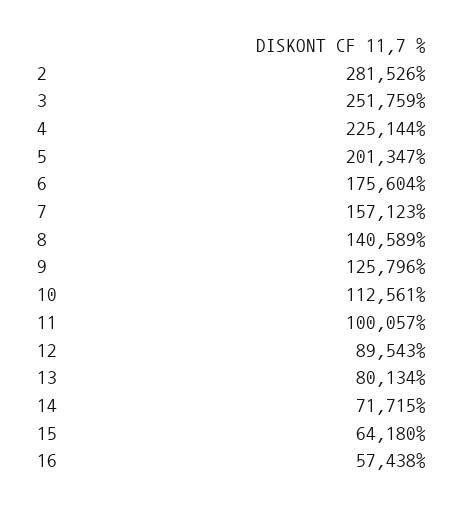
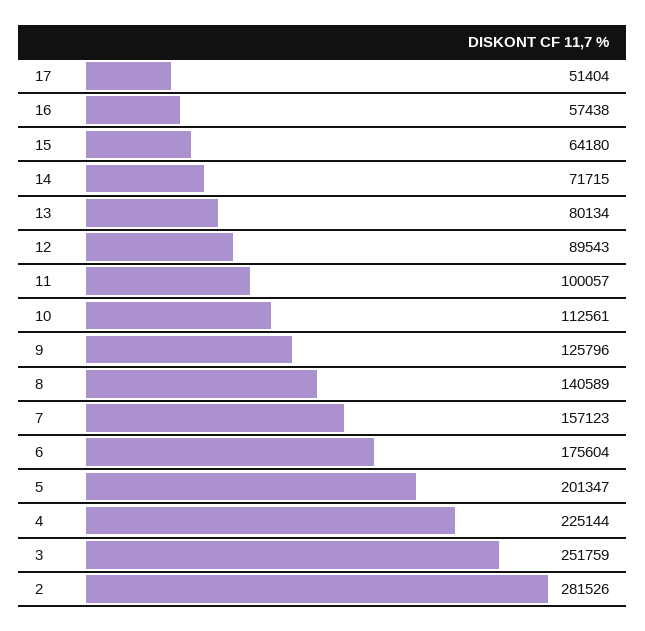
17: none -> 51404

